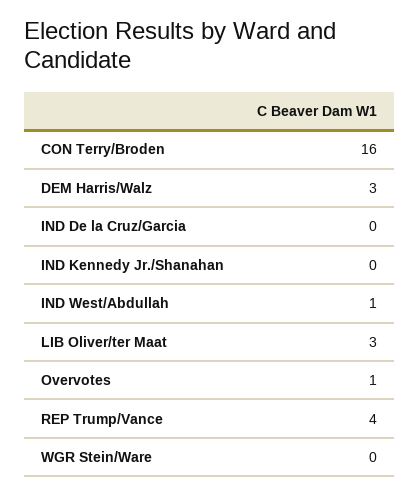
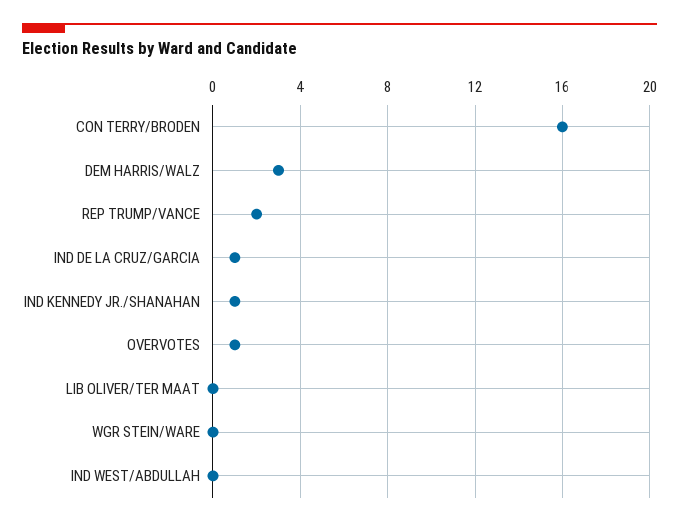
IND De la Cruz/Garcia: 0 -> 1
IND Kennedy Jr./Shanahan: 0 -> 1
IND West/Abdullah: 1 -> 0
LIB Oliver/ter Maat: 3 -> 0
REP Trump/Vance: 4 -> 2

